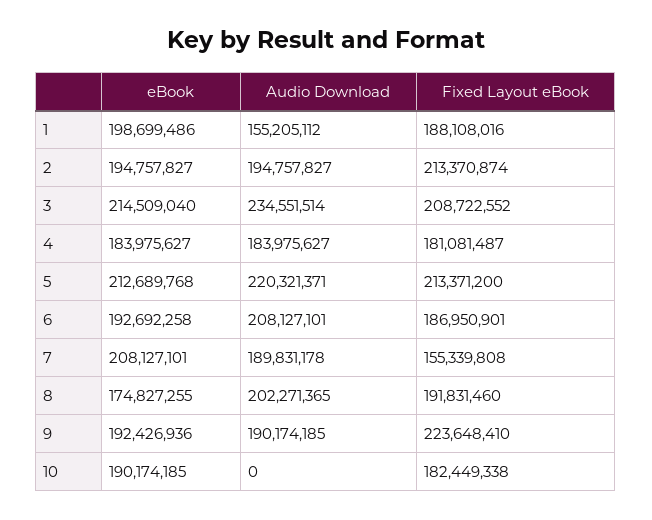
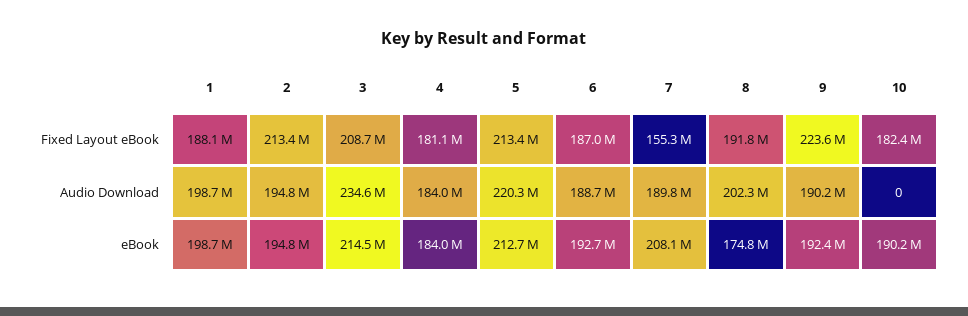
Audio Download, 1: 155205112 -> 198700000
Audio Download, 6: 208127101 -> 188700000

